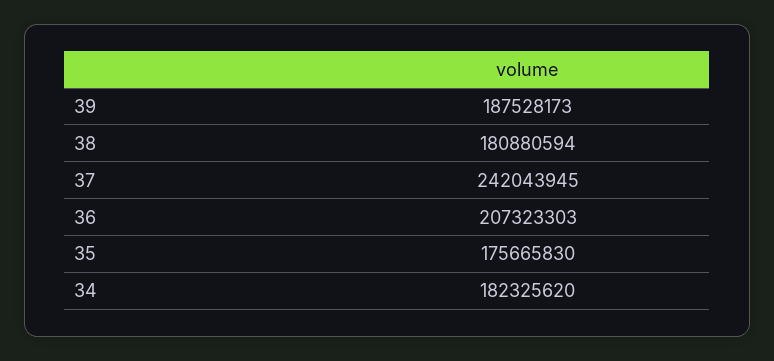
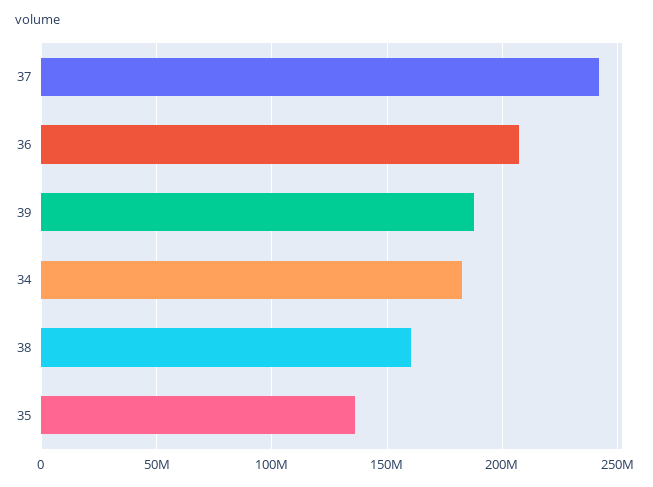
38: 180880594 -> 160000000
35: 175665830 -> 135000000

